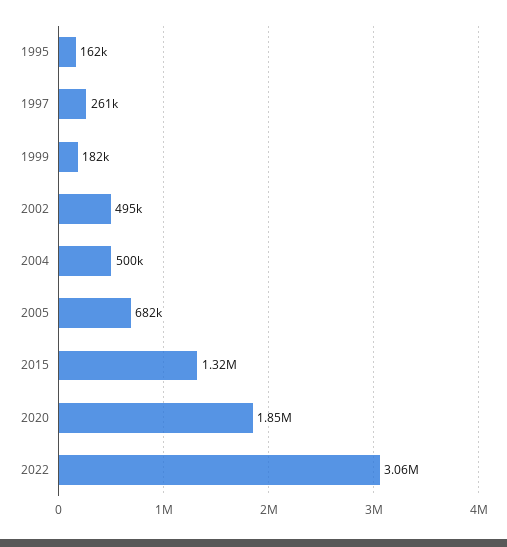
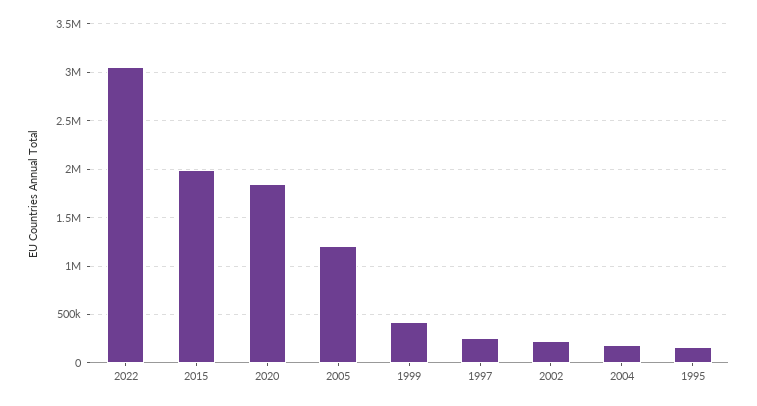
1999: 182000 -> 400000
2002: 495000 -> 200000
2004: 500000 -> 200000
2005: 682000 -> 1200000
2015: 1320000 -> 2000000

